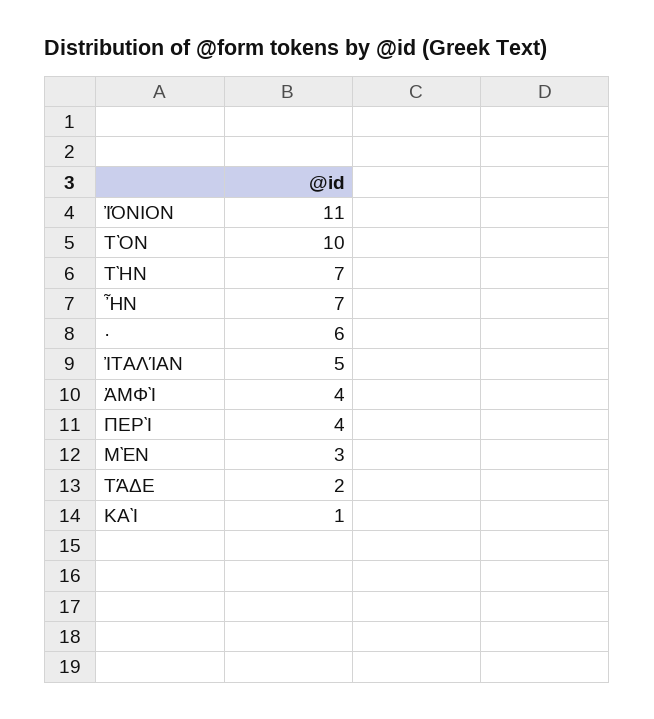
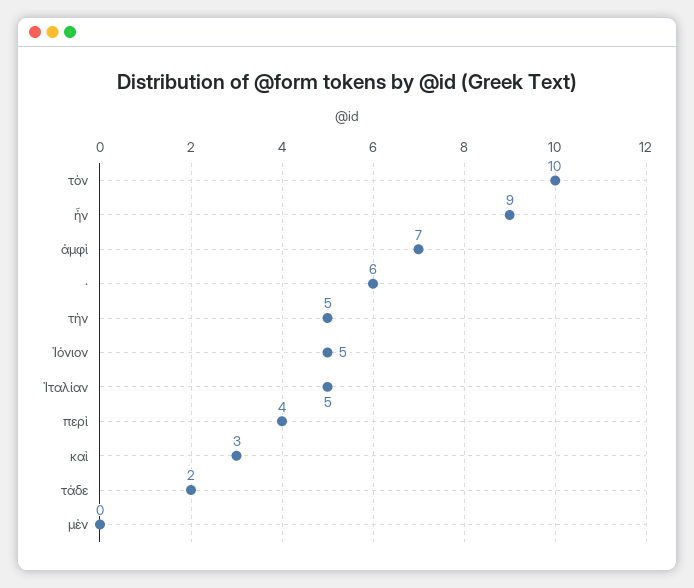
ἸΌΝΙΟΝ: 11 -> 5
ΤῊΝ: 7 -> 5
ἮΝ: 7 -> 9
ἈΜΦῚ: 4 -> 7
ΜῈΝ: 3 -> 0
ΚΑῚ: 1 -> 3

